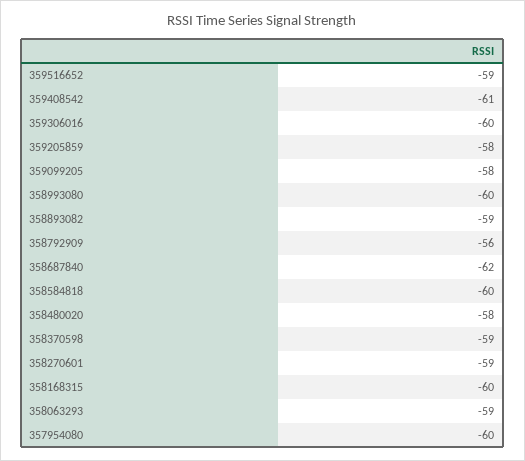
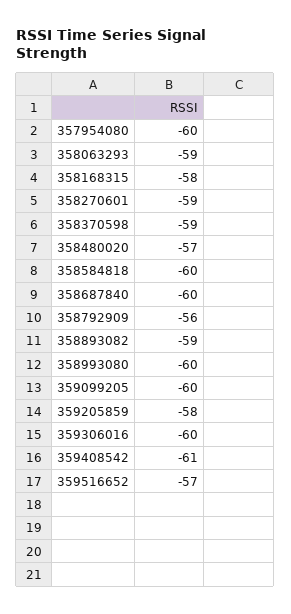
359516652: -59 -> -57
359099205: -58 -> -60
358687840: -62 -> -60
358480020: -58 -> -57
358168315: -60 -> -58

